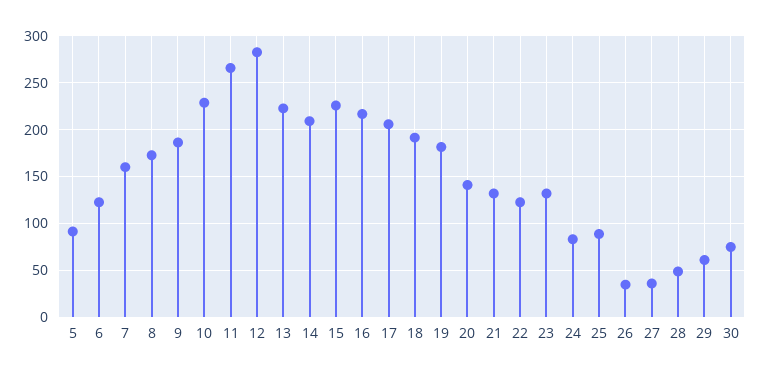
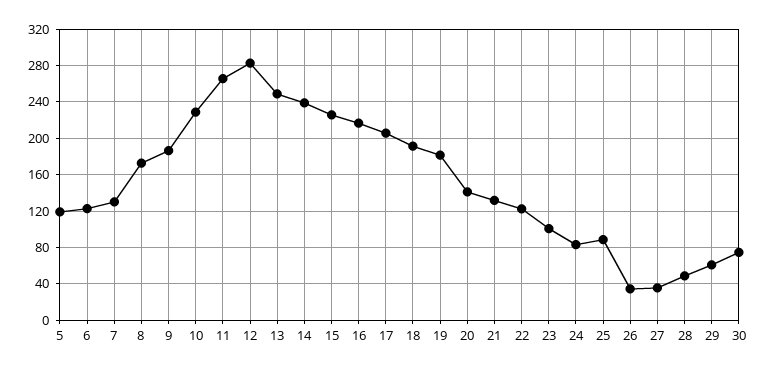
5: 90 -> 120
7: 160 -> 130
13: 220 -> 250
14: 210 -> 240
23: 130 -> 100

